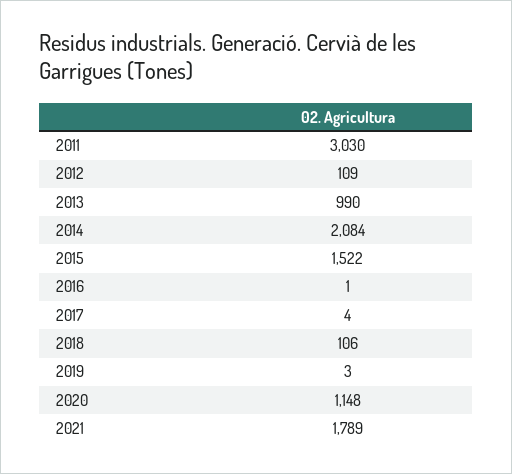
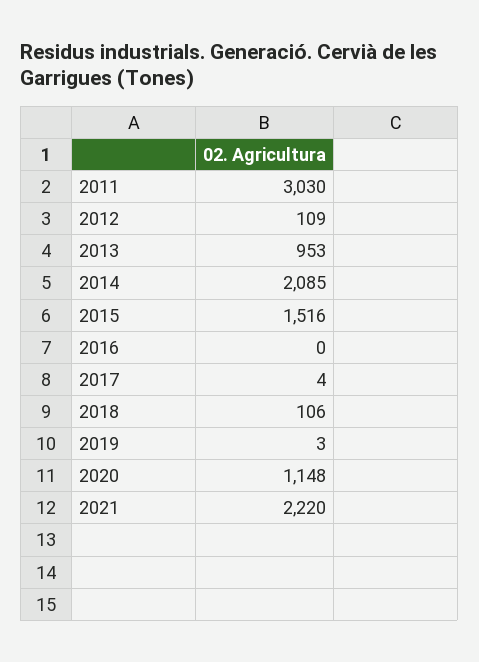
2013: 990 -> 953
2014: 2084 -> 2085
2015: 1522 -> 1516
2016: 1 -> 0
2021: 1789 -> 2220

